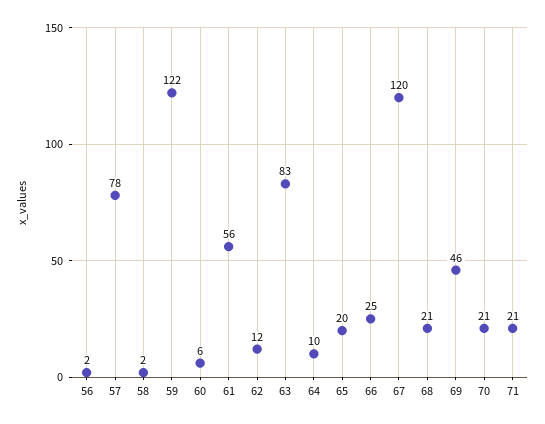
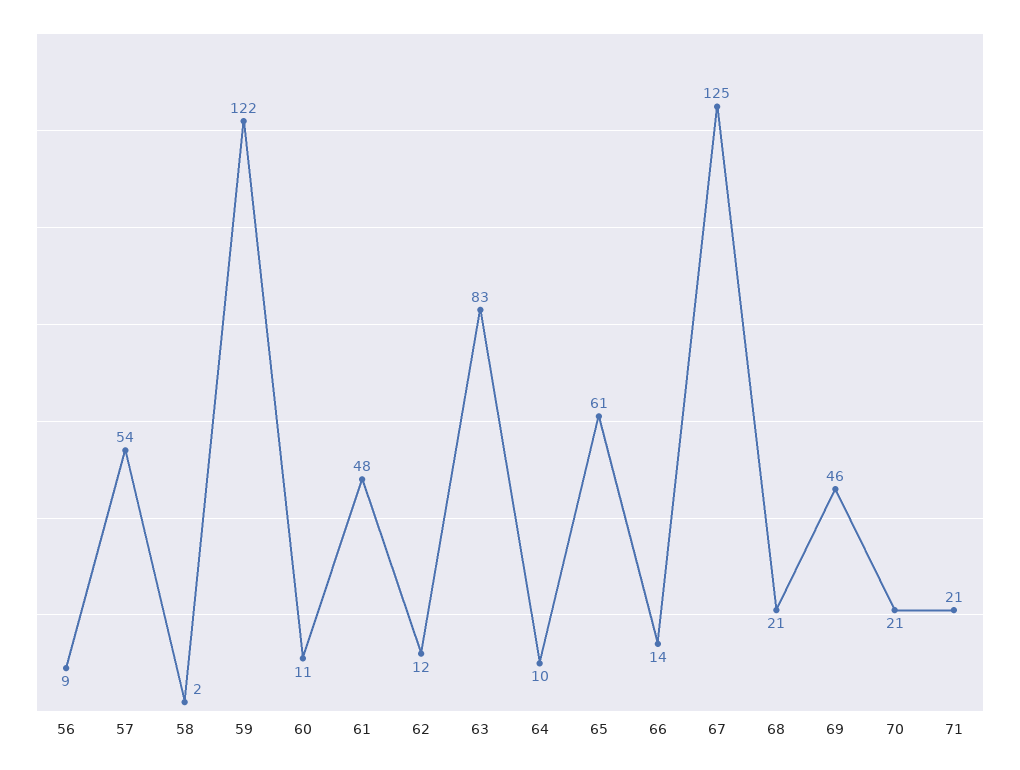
56: 2 -> 9
57: 78 -> 54
60: 6 -> 11
61: 56 -> 48
65: 20 -> 61
66: 25 -> 14
67: 120 -> 125

